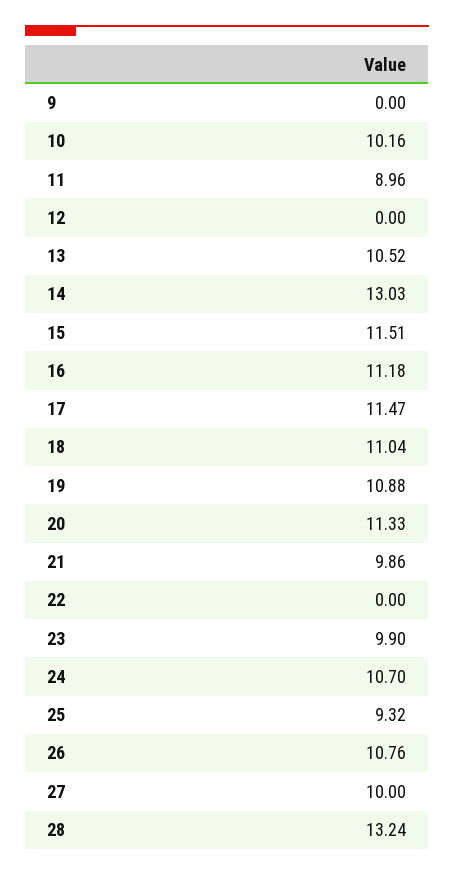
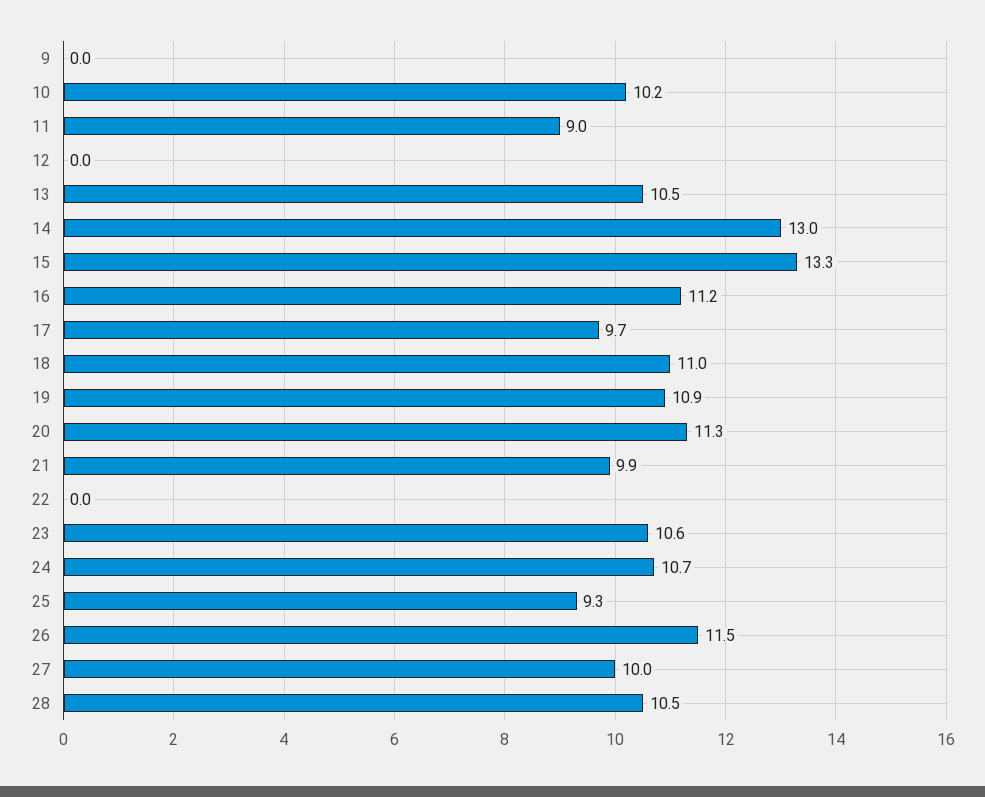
15: 11.51 -> 13.3
17: 11.47 -> 9.7
23: 9.9 -> 10.6
26: 10.76 -> 11.5
28: 13.24 -> 10.5

